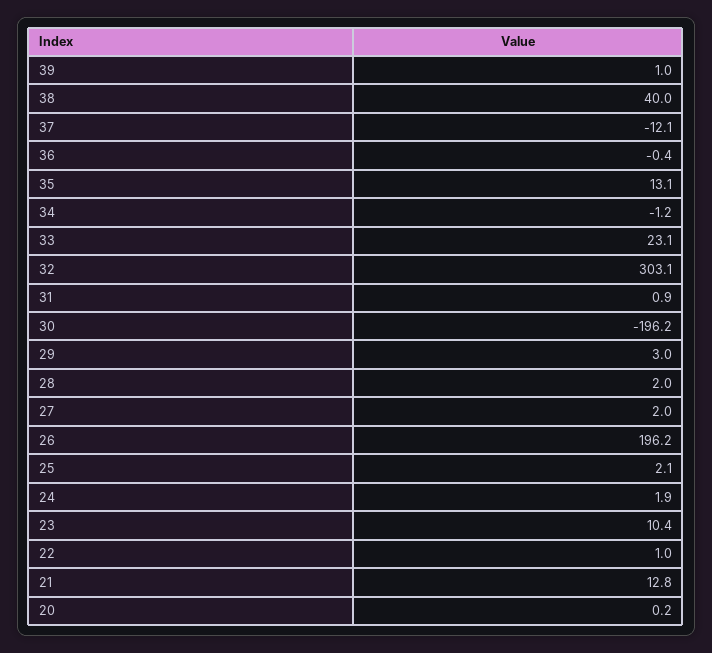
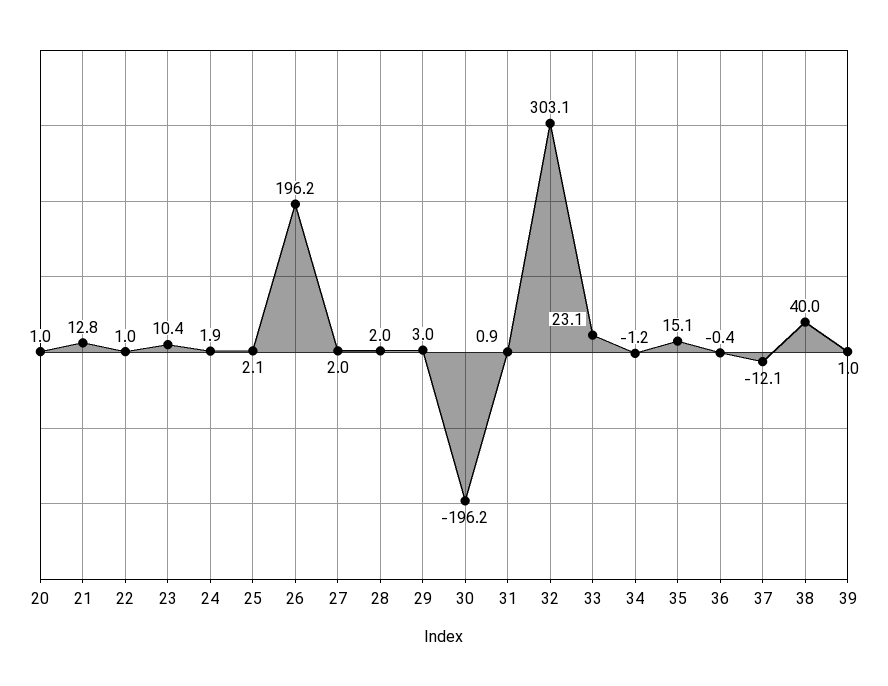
35: 13.1 -> 15.1
20: 0.2 -> 1

